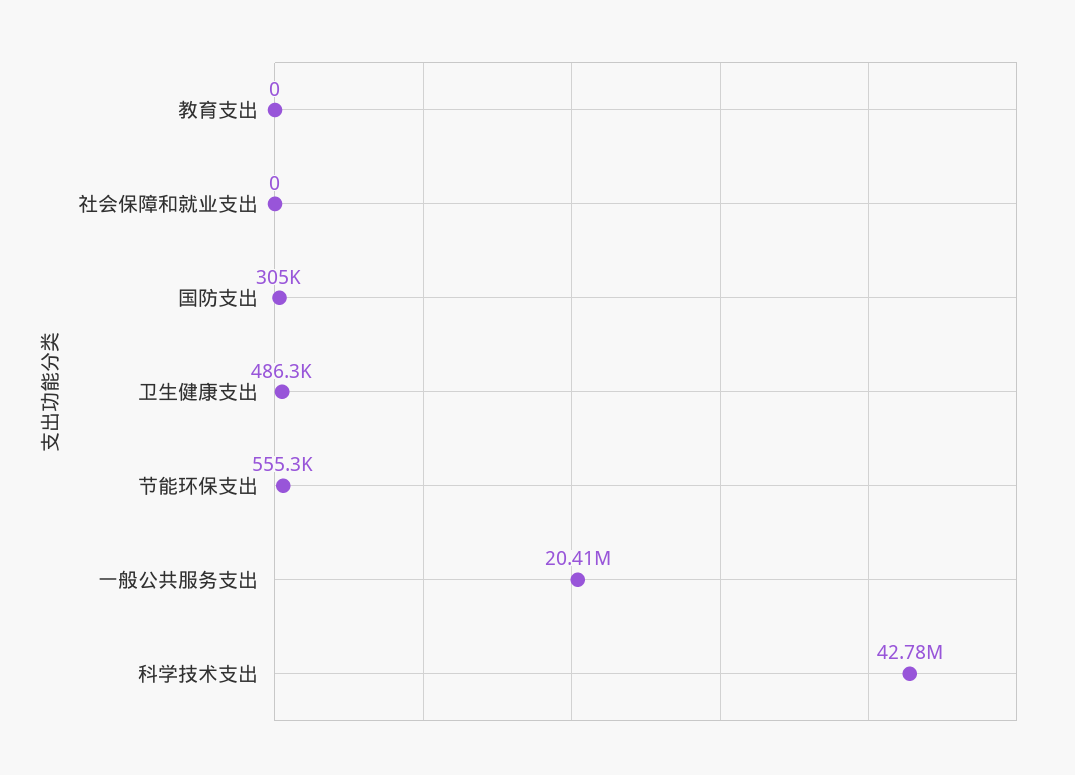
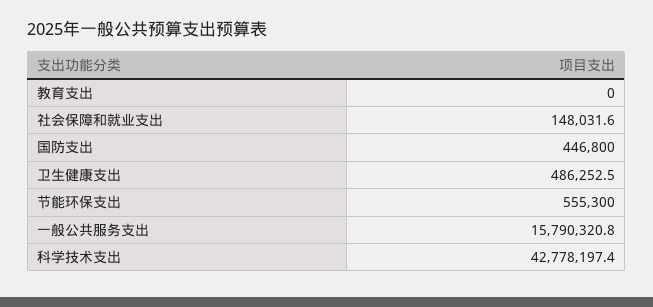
社会保障和就业支出: 0 -> 148031.6
国防支出: 305000 -> 446800
一般公共服务支出: 20410000 -> 15790320.8

